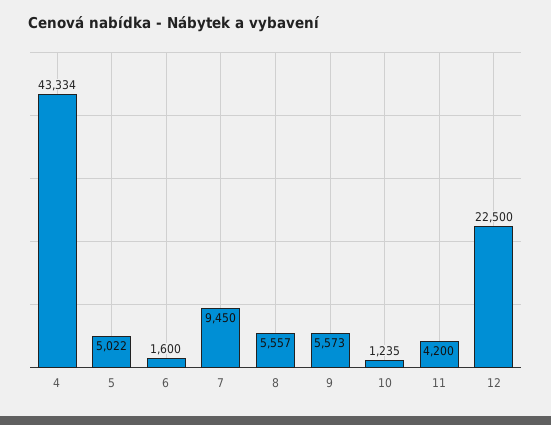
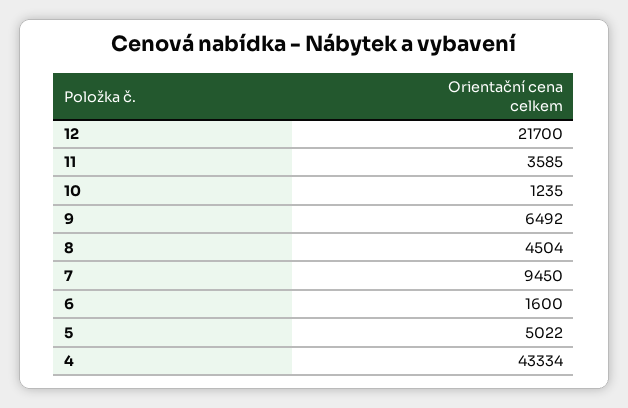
8: 5557 -> 4504
9: 5573 -> 6492
11: 4200 -> 3585
12: 22500 -> 21700

